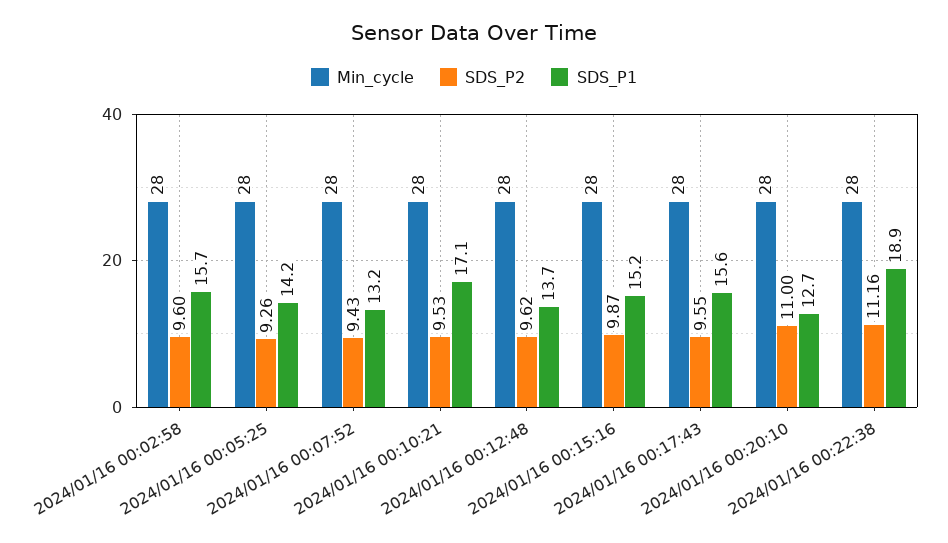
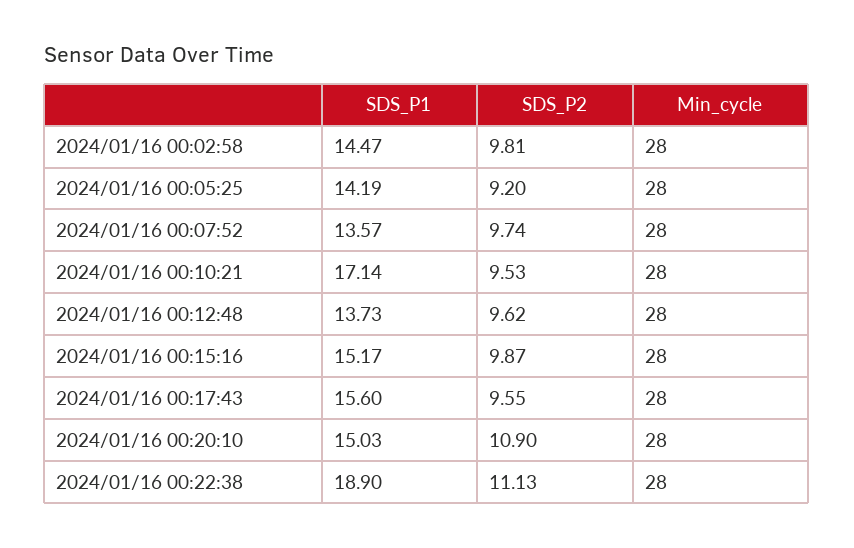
SDS_P2, 2024/01/16 00:02:58: 9.6 -> 9.81
SDS_P1, 2024/01/16 00:02:58: 15.7 -> 14.47
SDS_P2, 2024/01/16 00:05:25: 9.26 -> 9.2
SDS_P2, 2024/01/16 00:07:52: 9.43 -> 9.74
SDS_P1, 2024/01/16 00:07:52: 13.2 -> 13.57
SDS_P2, 2024/01/16 00:20:10: 11 -> 10.9
SDS_P1, 2024/01/16 00:20:10: 12.7 -> 15.03
SDS_P2, 2024/01/16 00:22:38: 11.16 -> 11.13

